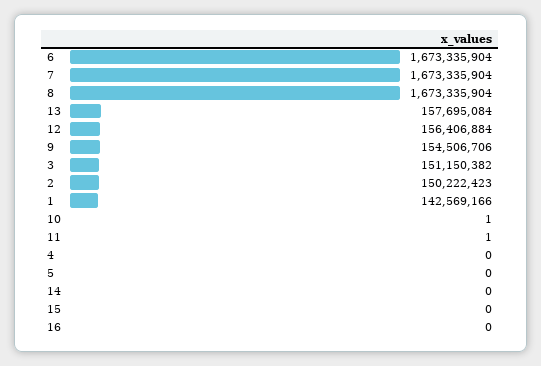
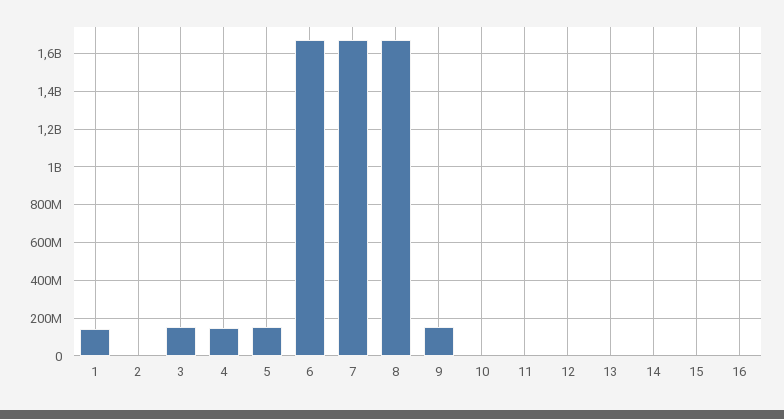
13: 157695084 -> 0
12: 156406884 -> 0
2: 150222423 -> 0
4: 0 -> 150000000
5: 0 -> 150000000

